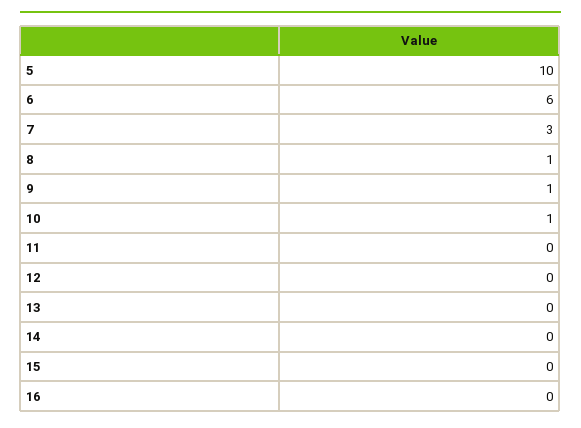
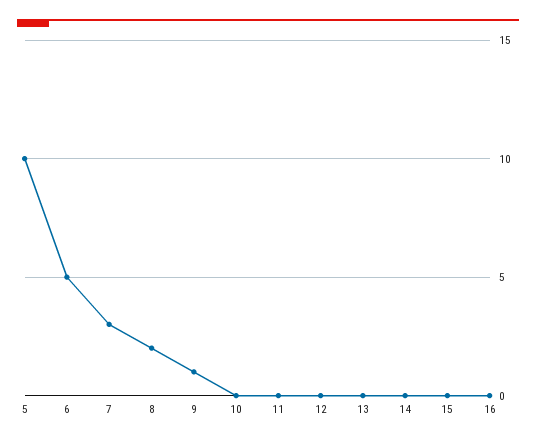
6: 6 -> 5
8: 1 -> 2
10: 1 -> 0

